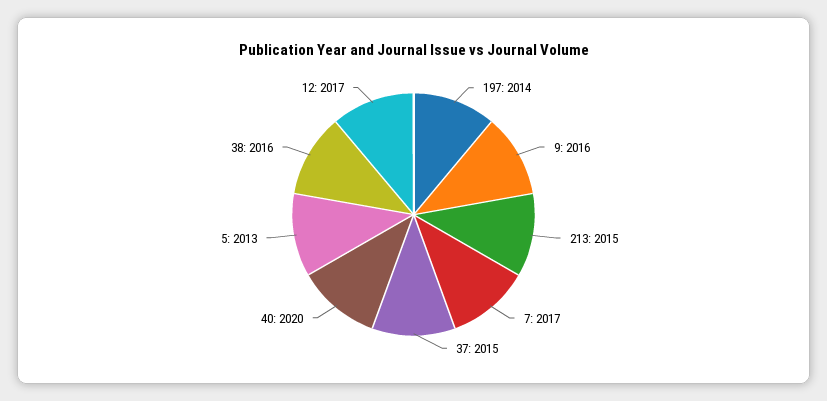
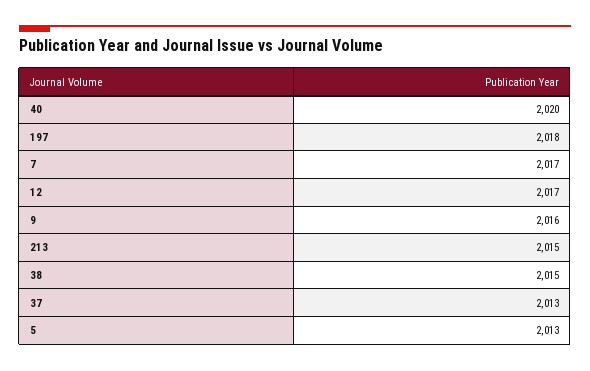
197: 2014 -> 2018
37: 2015 -> 2013
38: 2016 -> 2015

